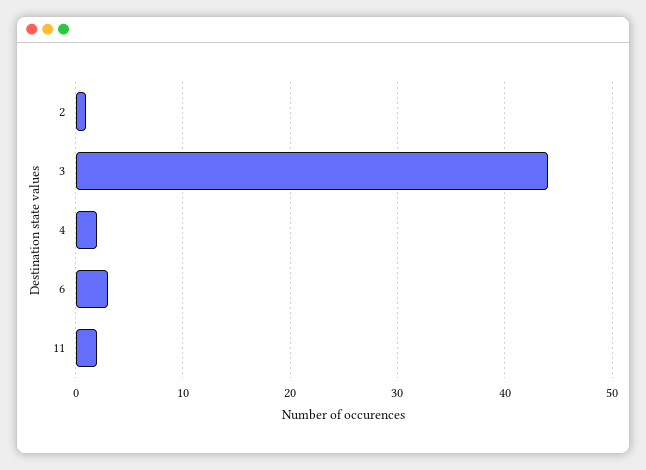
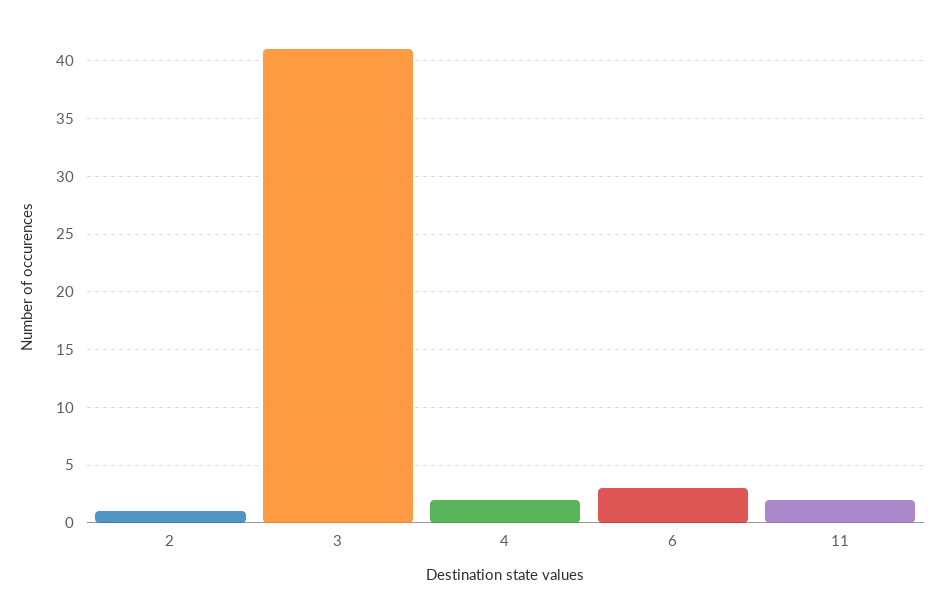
3: 44 -> 41

